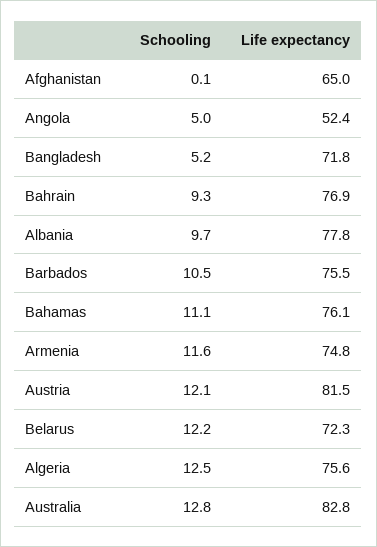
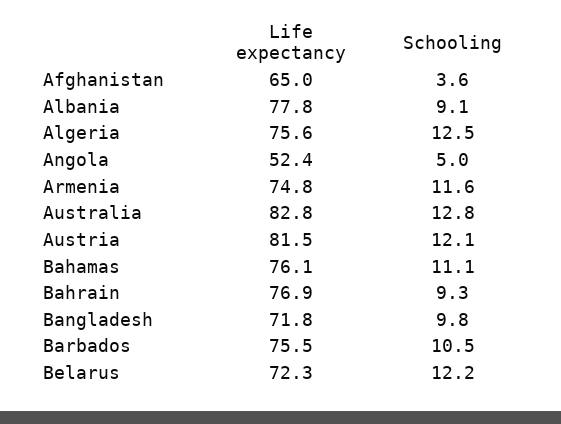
Schooling, Afghanistan: 0.1 -> 3.6
Schooling, Bangladesh: 5.2 -> 9.8
Schooling, Albania: 9.7 -> 9.1

